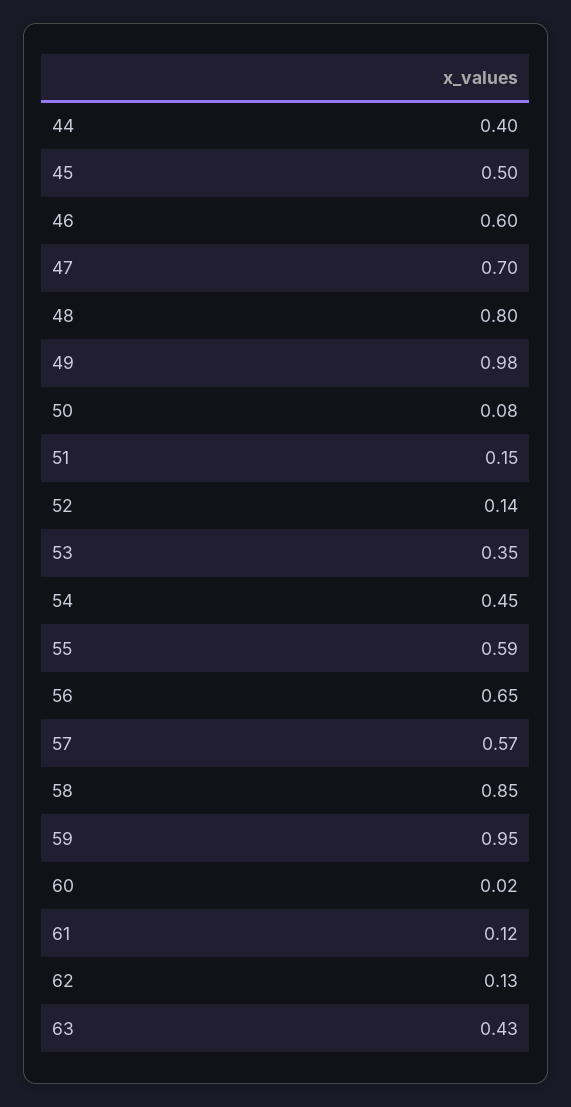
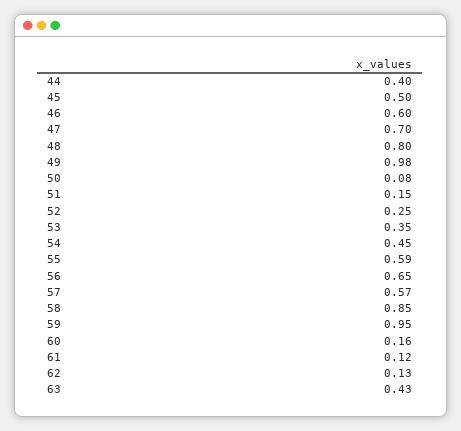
52: 0.14 -> 0.25
60: 0.02 -> 0.16

